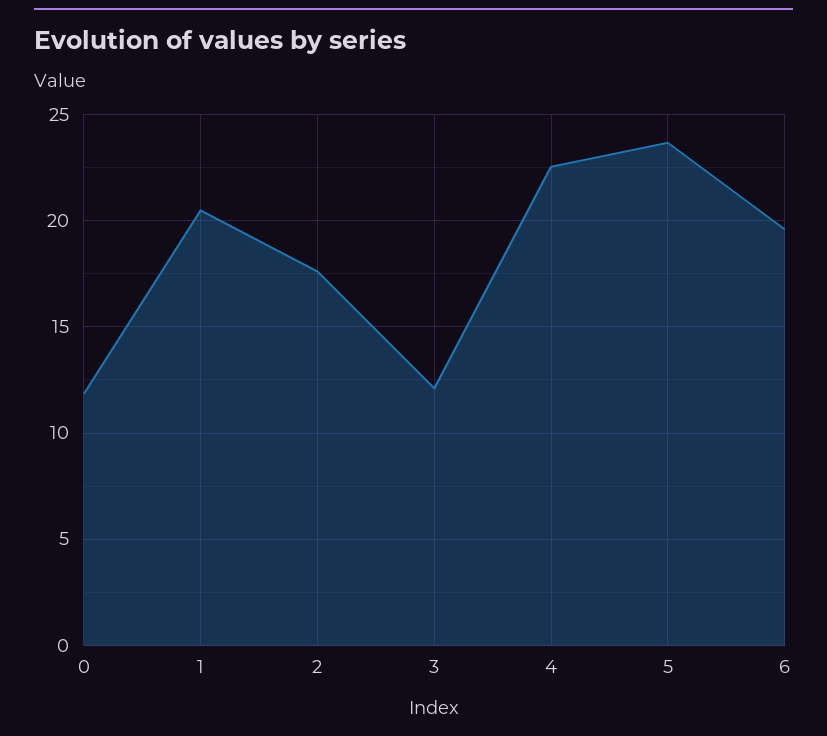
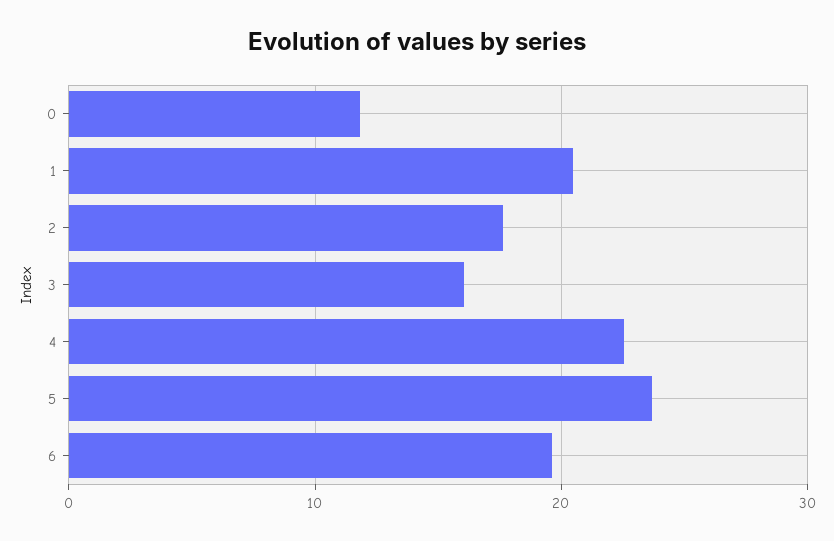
3: 12 -> 16

